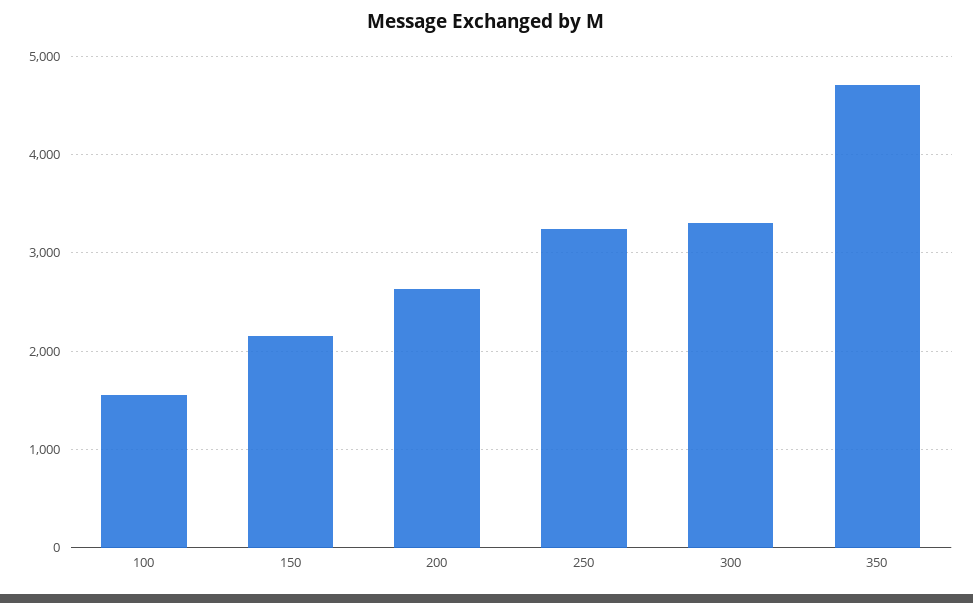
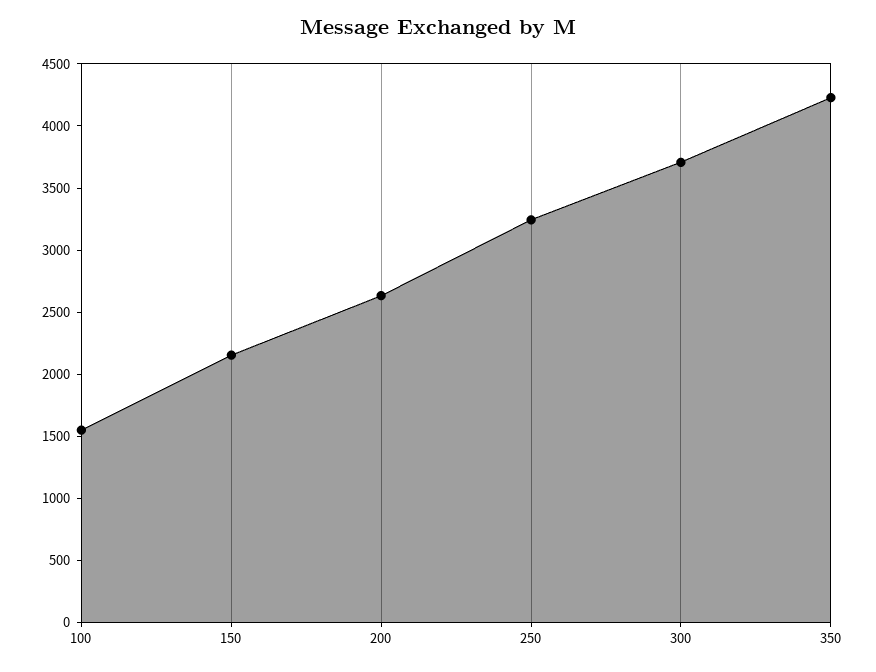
300: 3300 -> 3700
350: 4700 -> 4200

